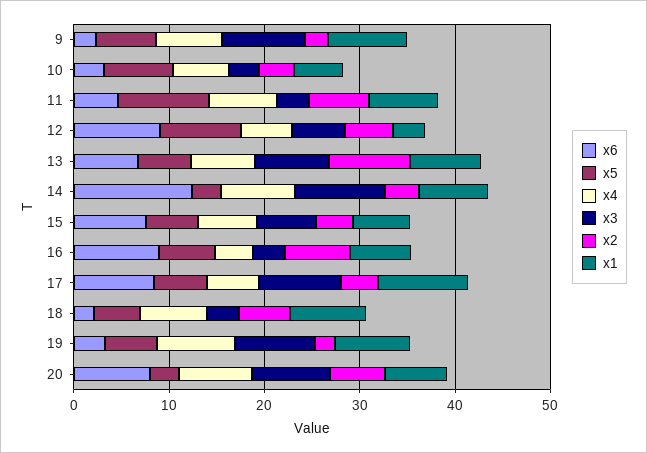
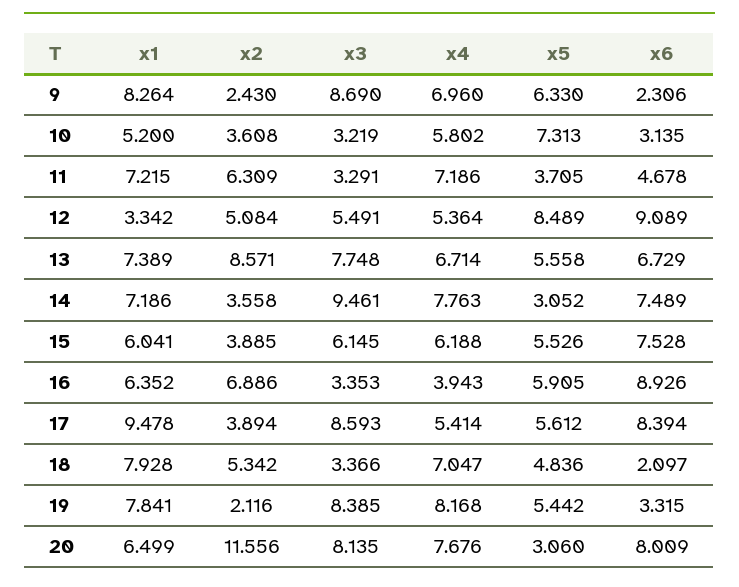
x5, 11: 10 -> 3.705
x6, 14: 12 -> 7.489
x2, 20: 6 -> 11.556

